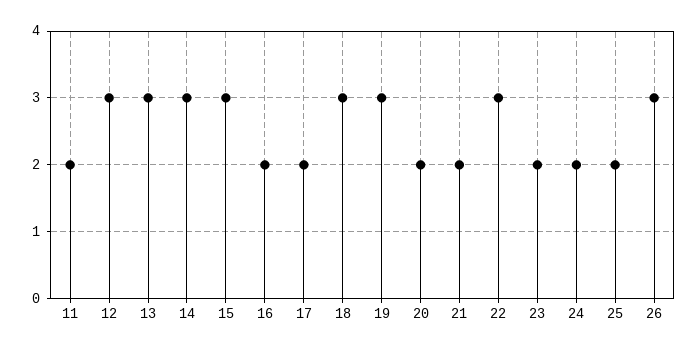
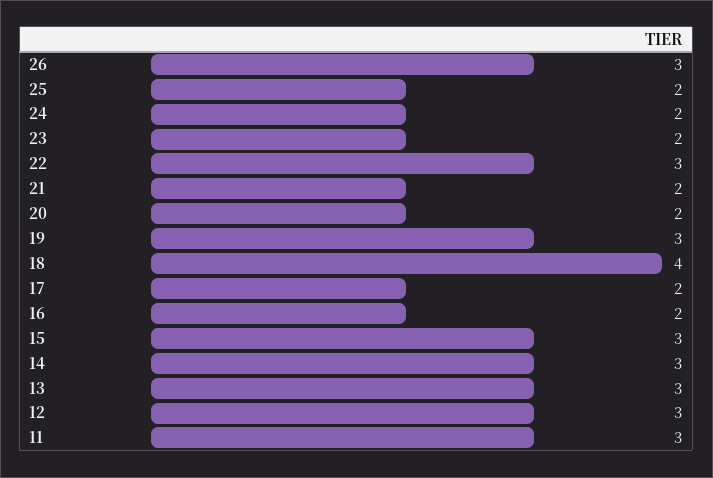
11: 2 -> 3
18: 3 -> 4

